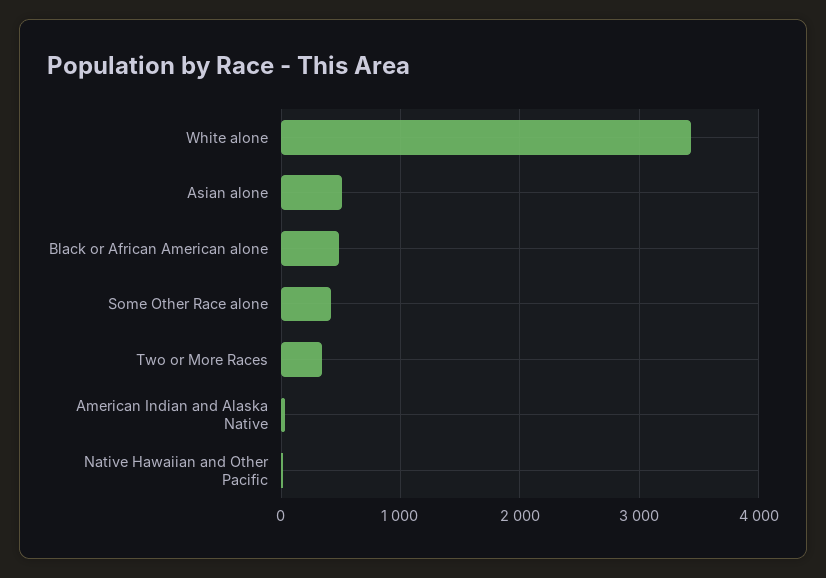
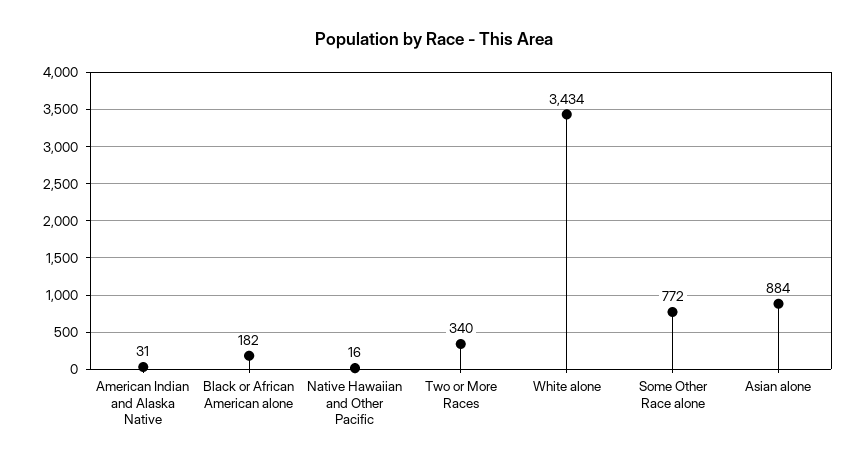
Asian alone: 500 -> 884
Black or African American alone: 500 -> 182
Some Other Race alone: 400 -> 772

